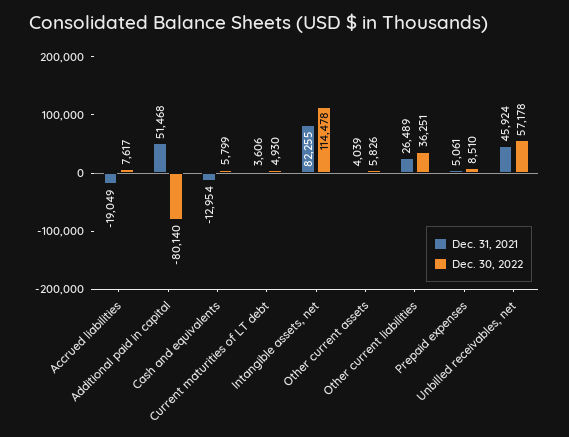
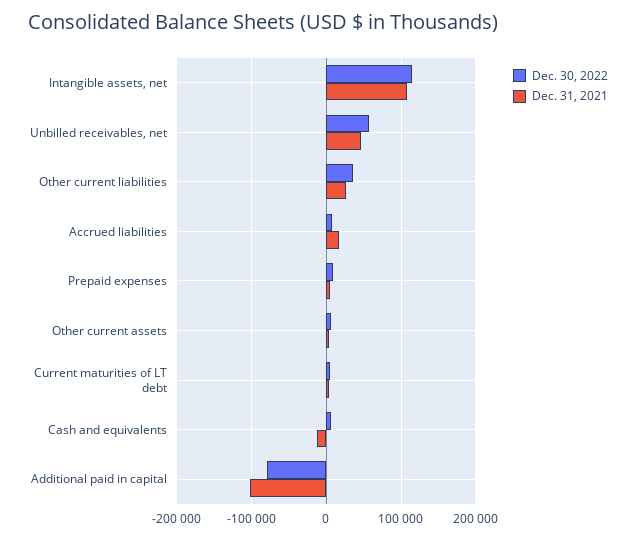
Dec. 31, 2021, Accrued liabilities: -19049 -> 20000
Dec. 31, 2021, Additional paid in capital: 51468 -> -100000
Dec. 31, 2021, Intangible assets, net: 82255 -> 110000

